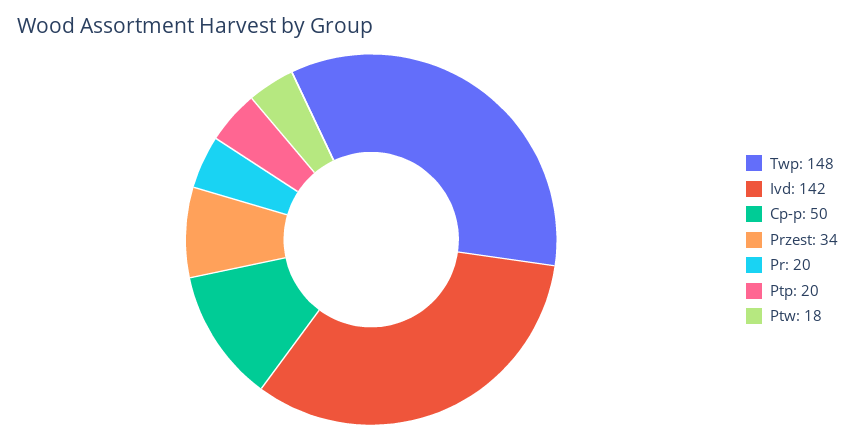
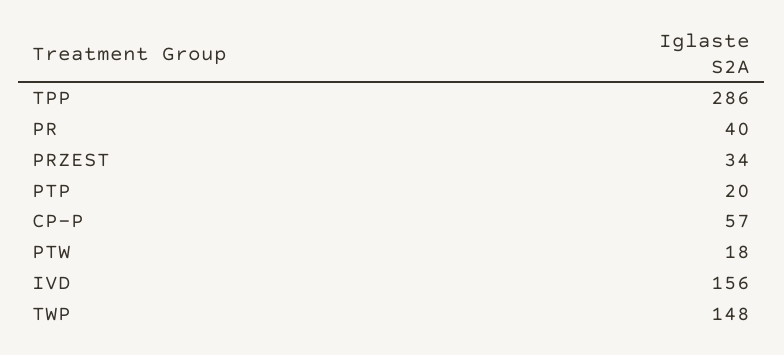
Ivd: 142 -> 156
Cp-p: 50 -> 57
Pr: 20 -> 40
TPP: none -> 286

